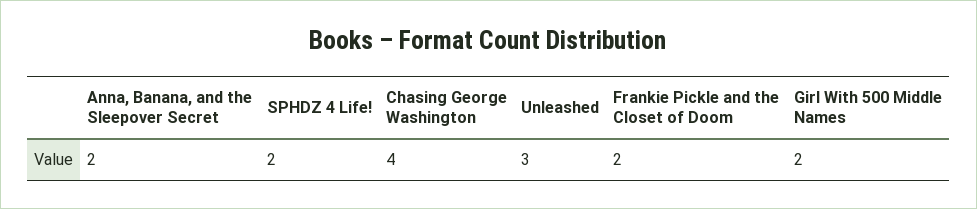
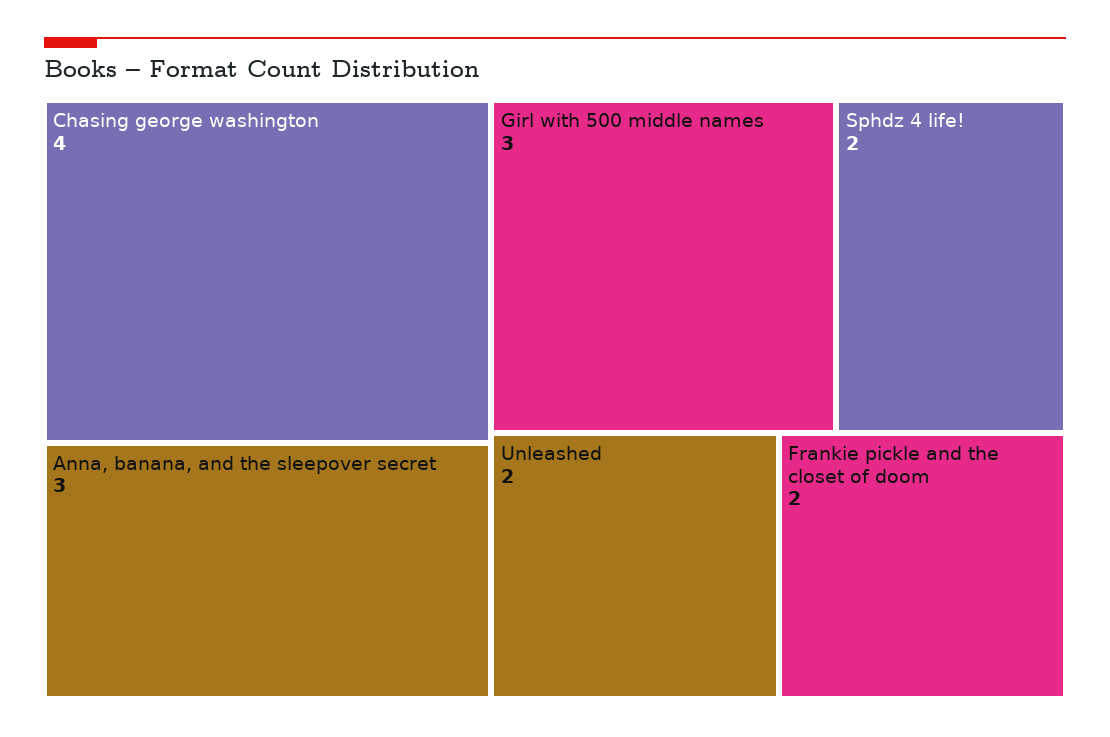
Anna, Banana, and the Sleepover Secret: 2 -> 3
Unleashed: 3 -> 2
Girl With 500 Middle Names: 2 -> 3

